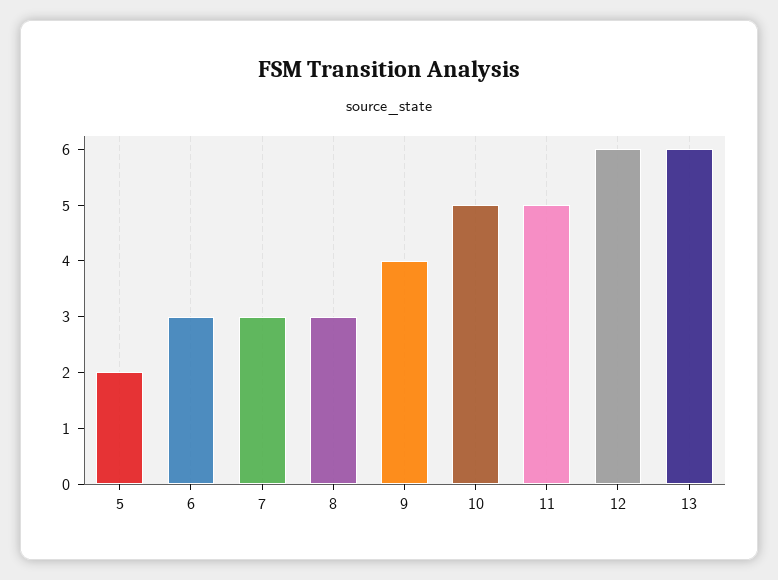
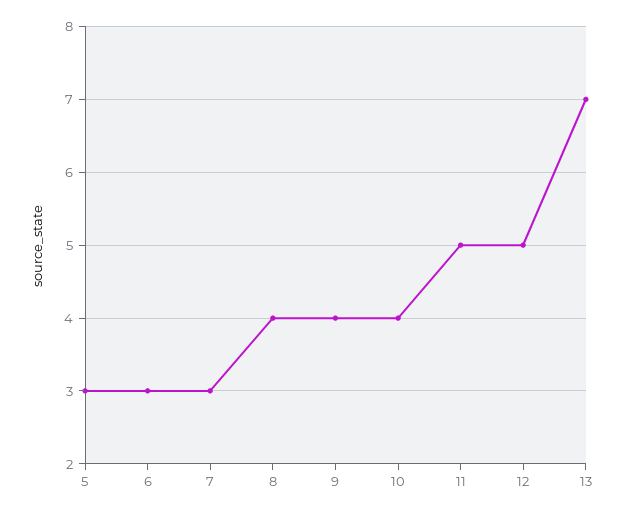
5: 2 -> 3
8: 3 -> 4
10: 5 -> 4
12: 6 -> 5
13: 6 -> 7

